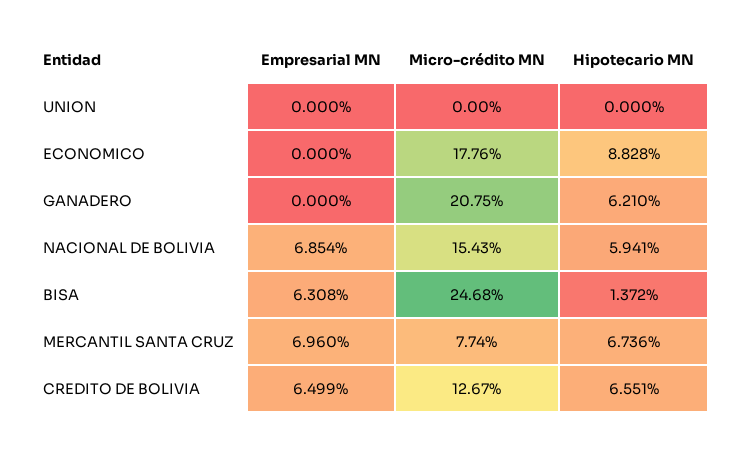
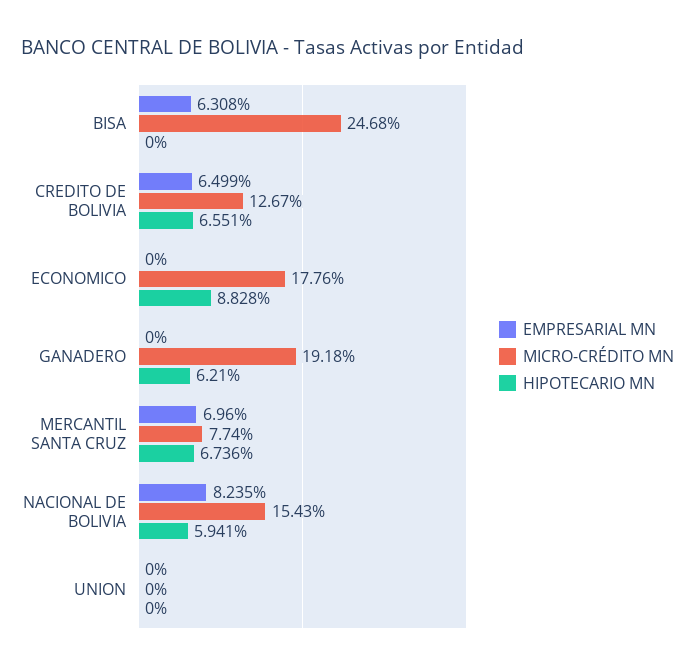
Micro-crédito MN, GANADERO: 20.75 -> 19.18
Empresarial MN, NACIONAL DE BOLIVIA: 6.854 -> 8.235
Hipotecario MN, BISA: 1.372 -> 0

